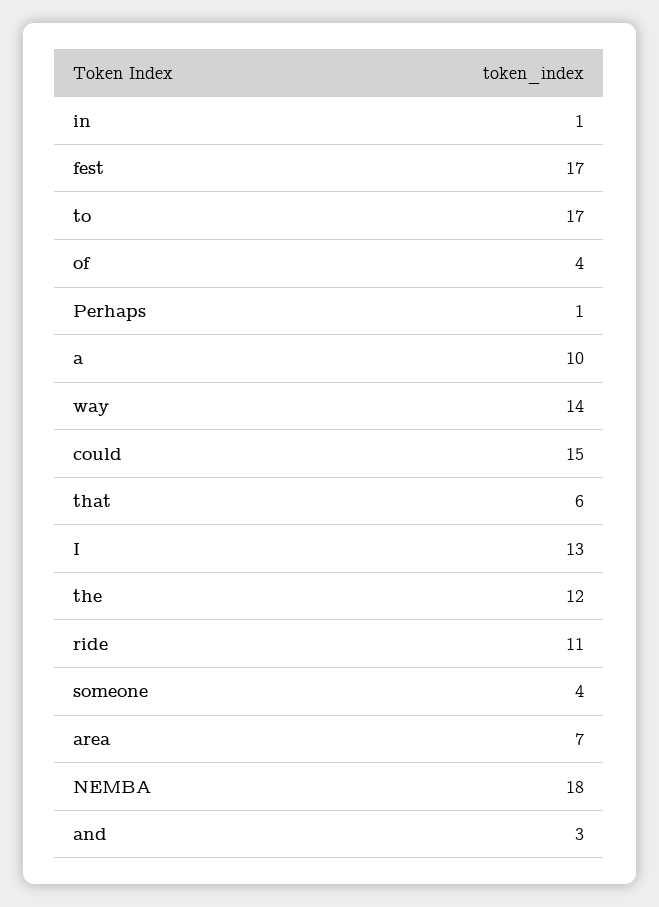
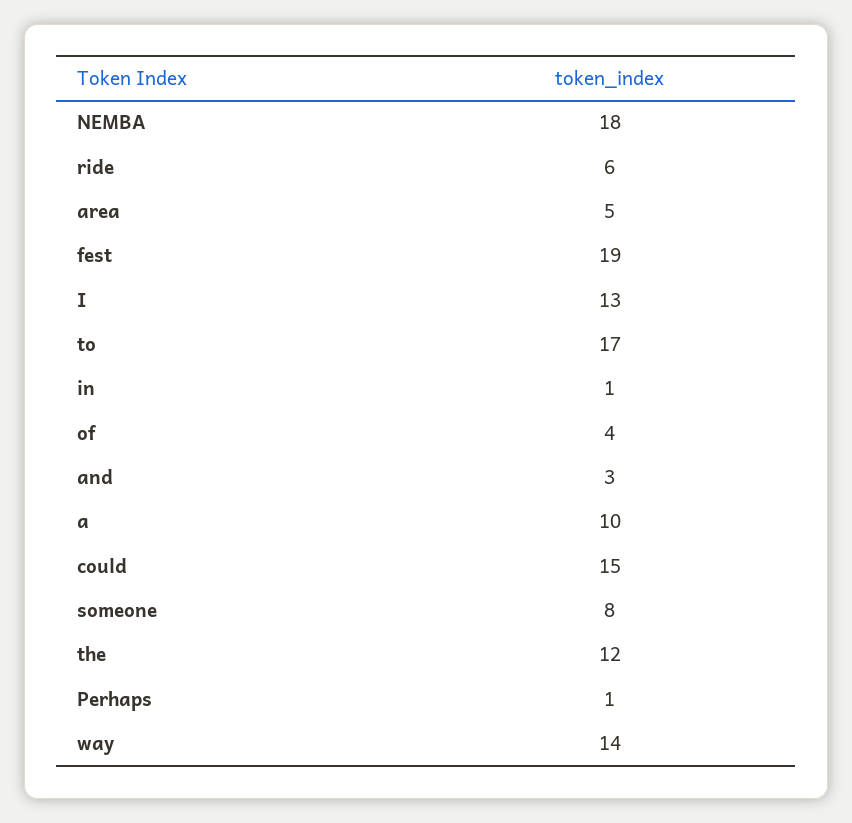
fest: 17 -> 19
that: 6 -> none
ride: 11 -> 6
someone: 4 -> 8
area: 7 -> 5

